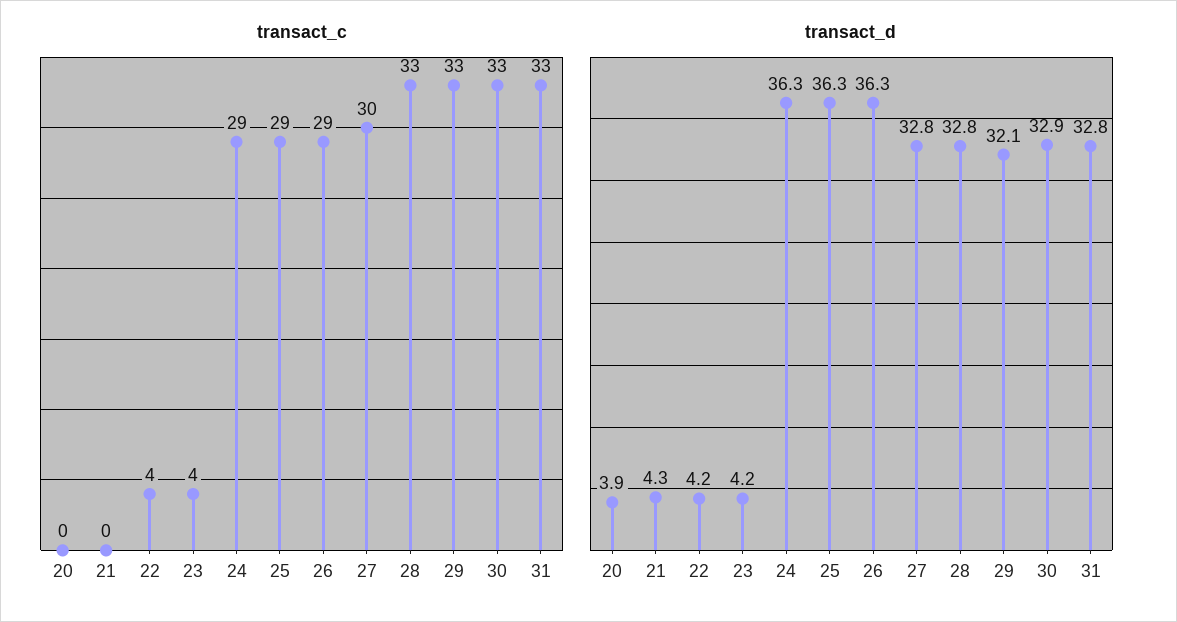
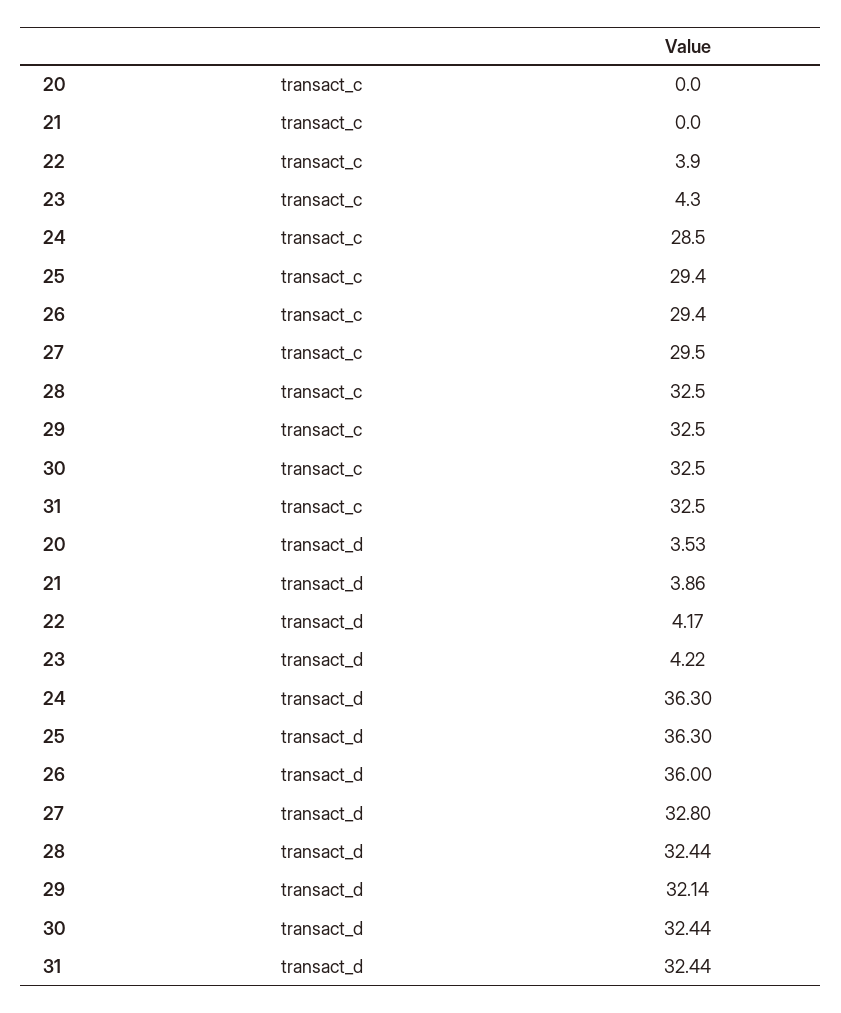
transact_d, 20: 3.9 -> 3.53
transact_d, 21: 4.3 -> 3.86
transact_d, 26: 36.3 -> 36
transact_d, 28: 32.8 -> 32.44
transact_d, 30: 32.9 -> 32.44
transact_d, 31: 32.8 -> 32.44

